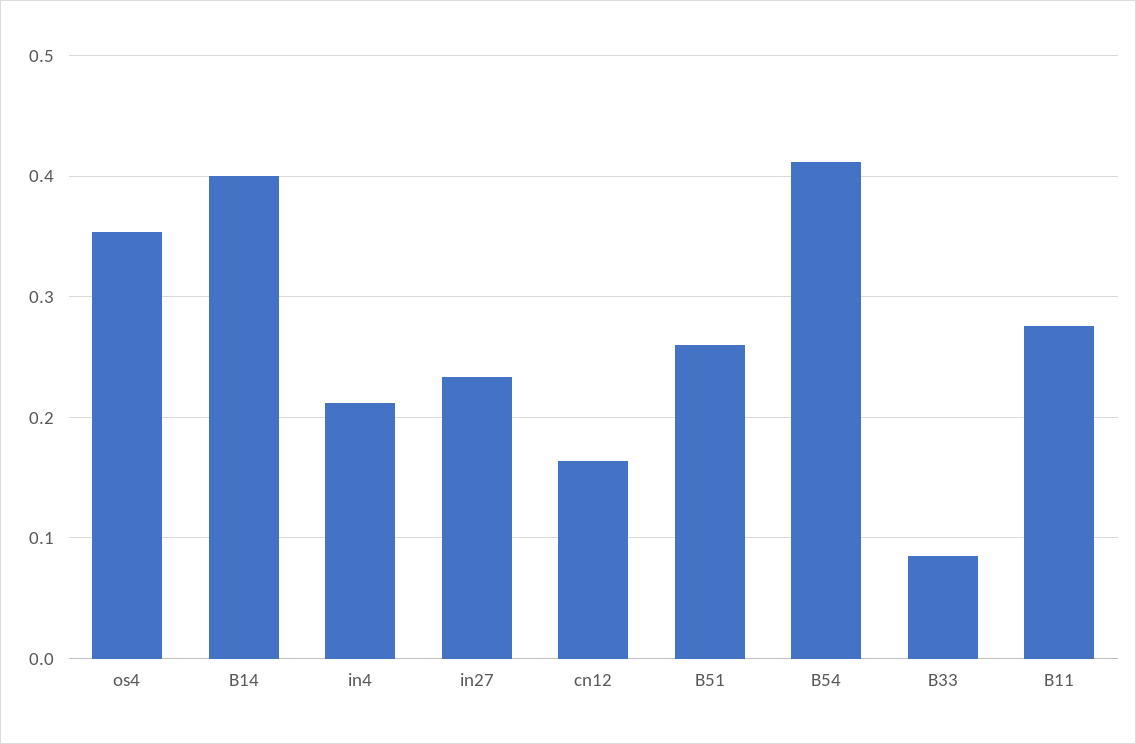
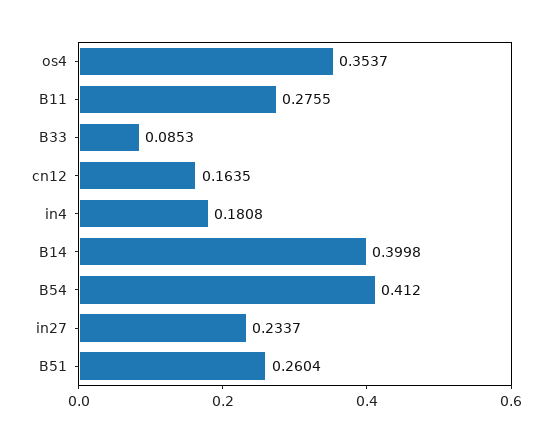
in4: 0.21 -> 0.1808

